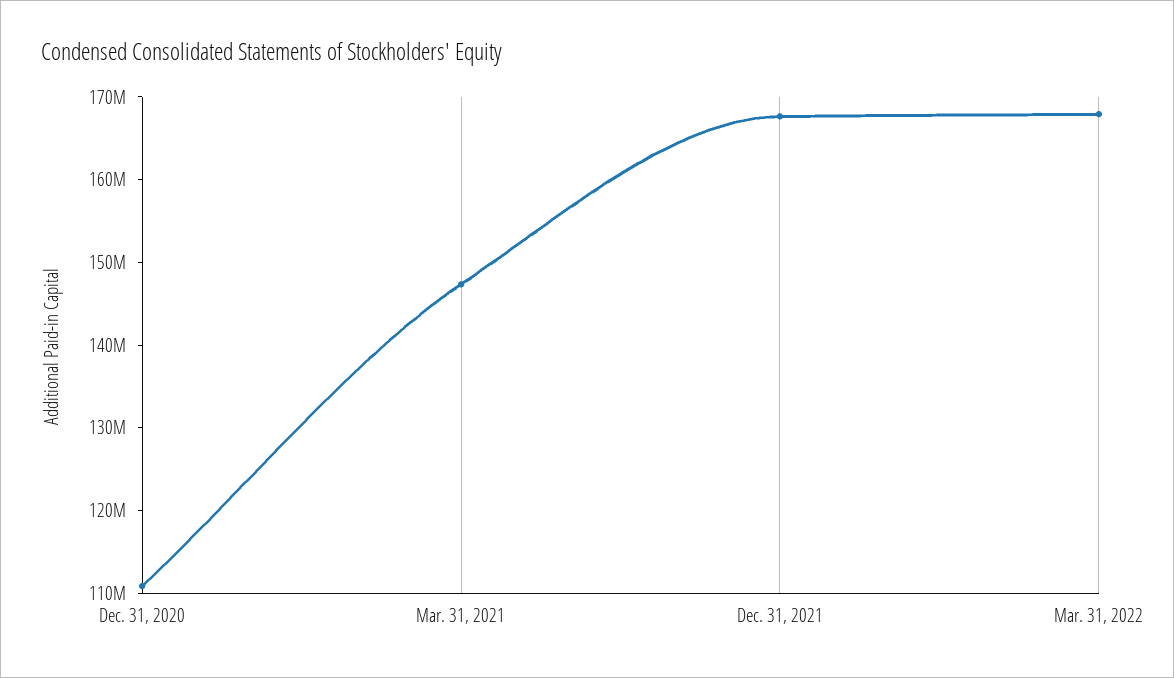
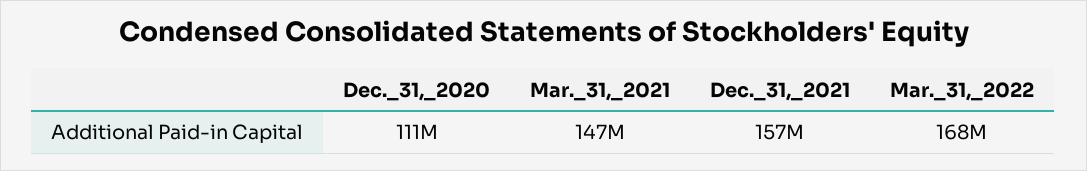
Dec. 31, 2021: 168000000 -> 157000000

